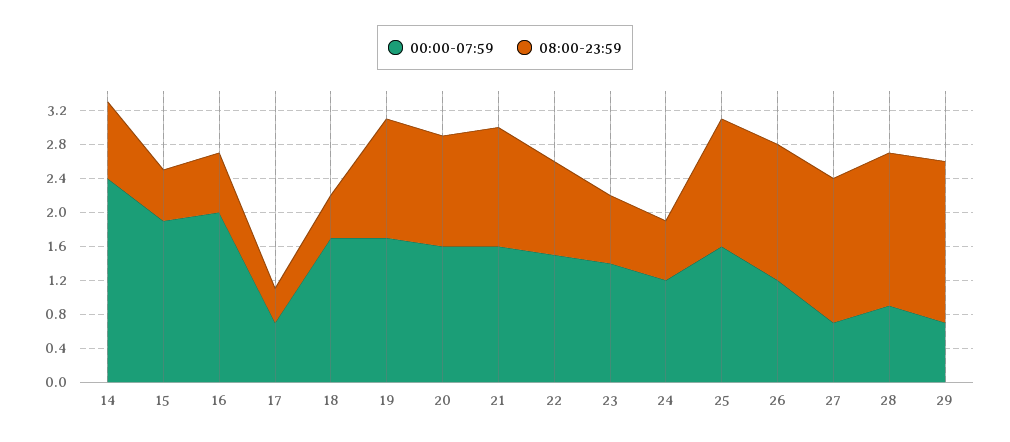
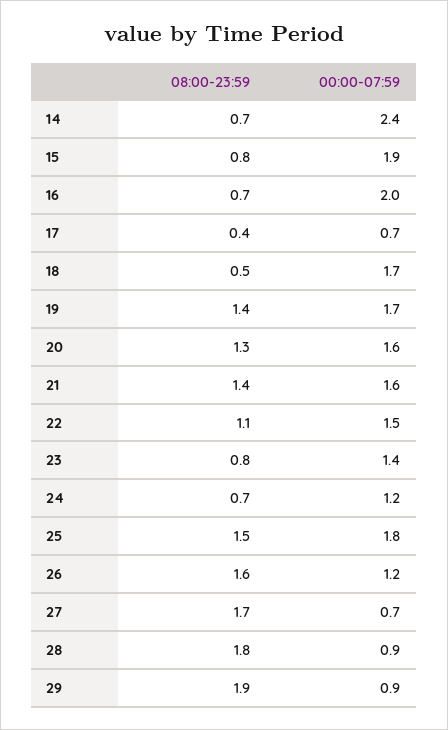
08:00-23:59, 14: 0.9 -> 0.7
08:00-23:59, 15: 0.6 -> 0.8
00:00-07:59, 25: 1.6 -> 1.8
00:00-07:59, 29: 0.7 -> 0.9

